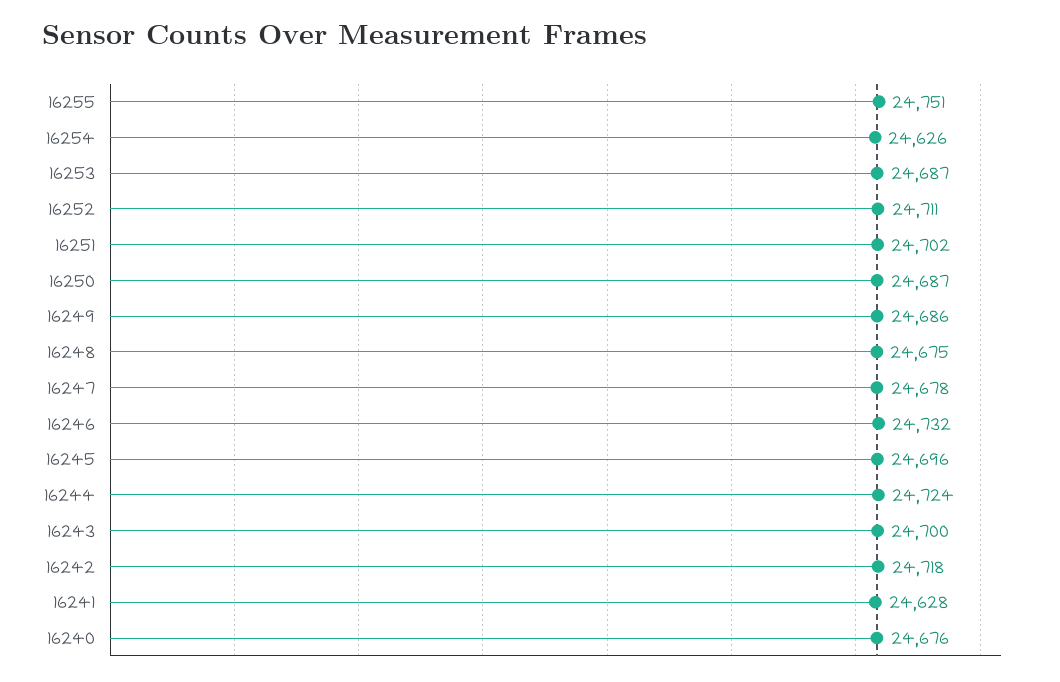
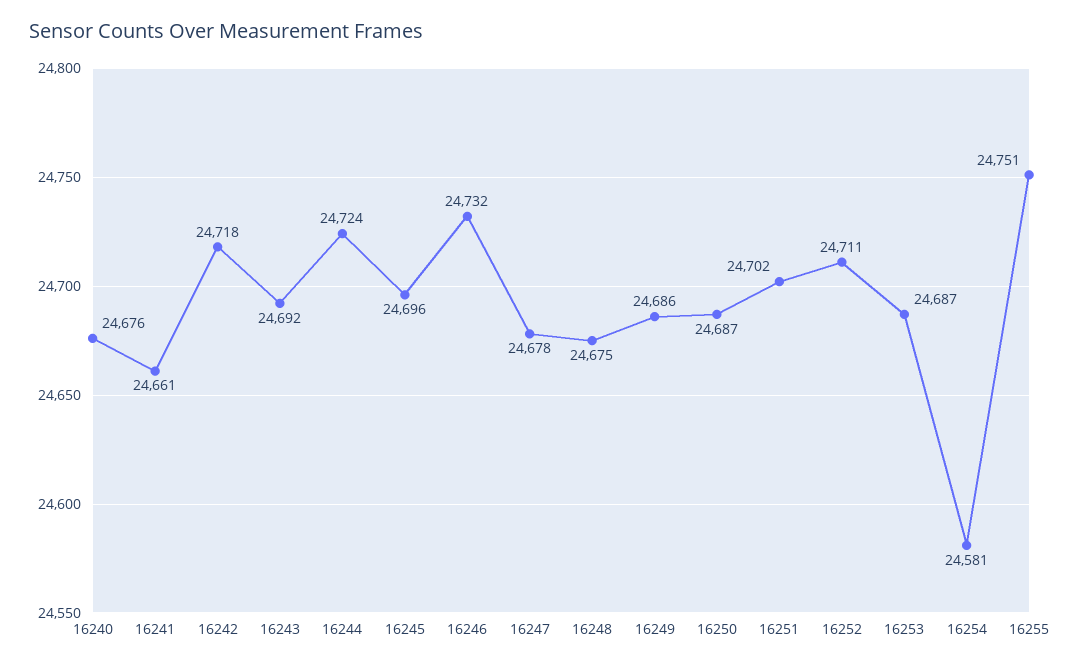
16254: 24626 -> 24581
16243: 24700 -> 24692
16241: 24628 -> 24661

